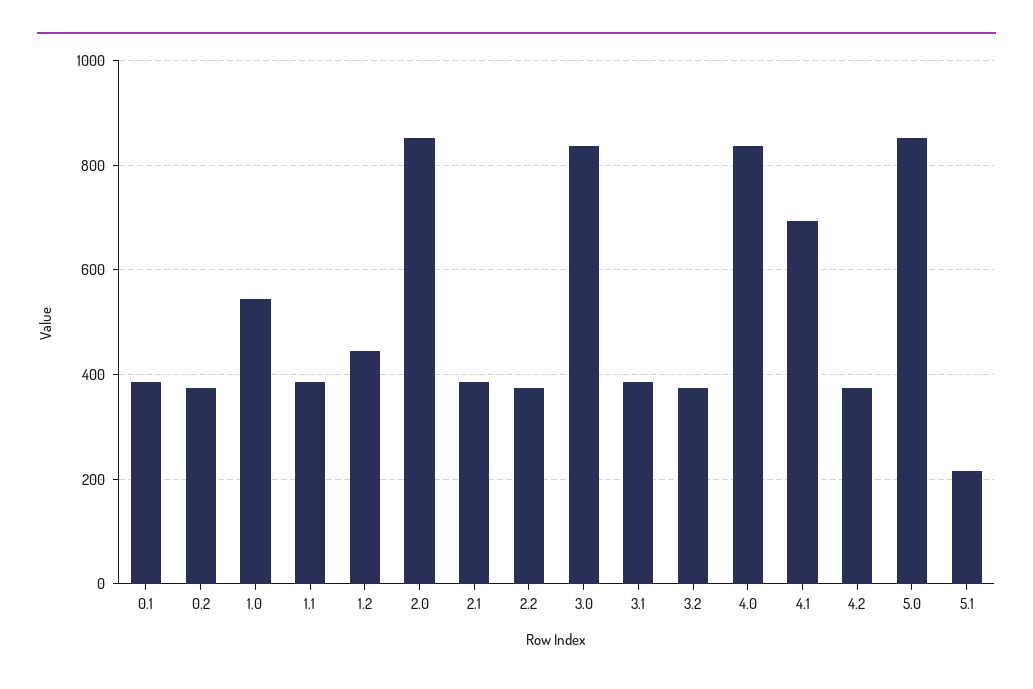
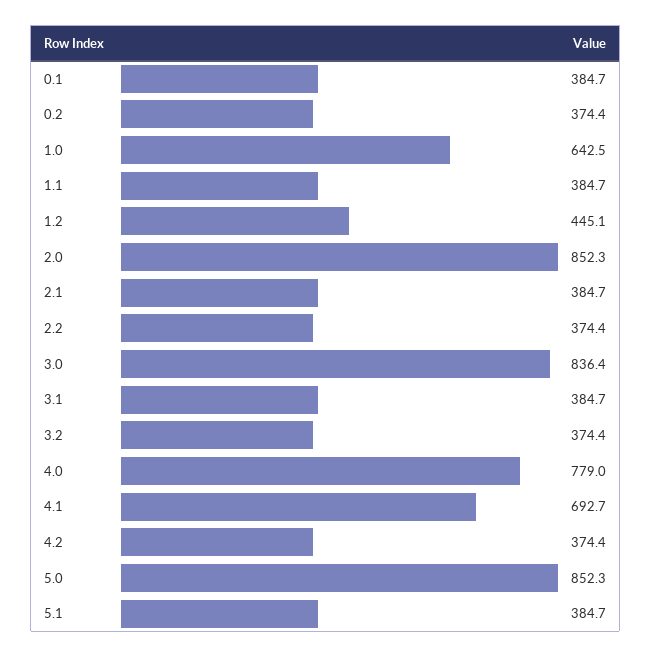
1.0: 540 -> 642.5
4.0: 840 -> 779
5.1: 220 -> 384.7

